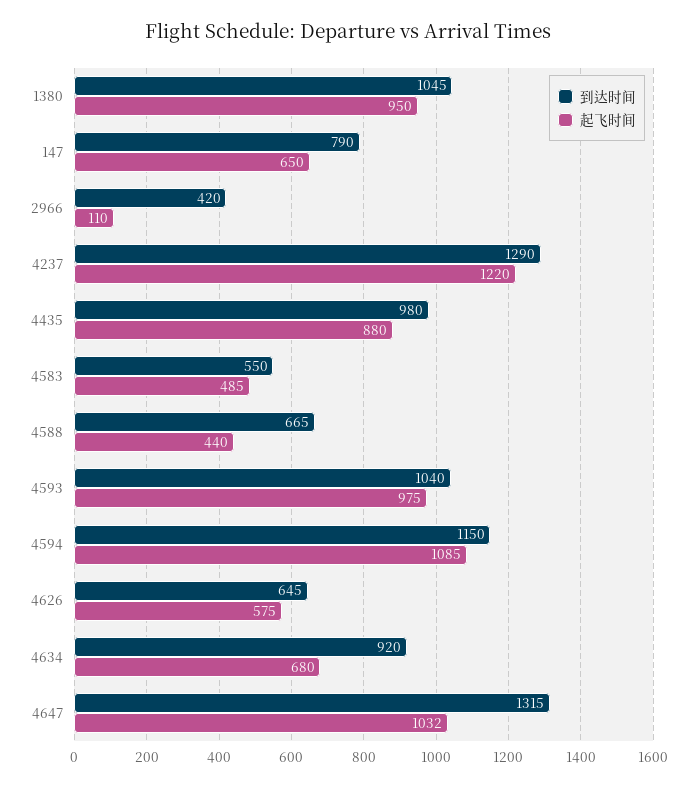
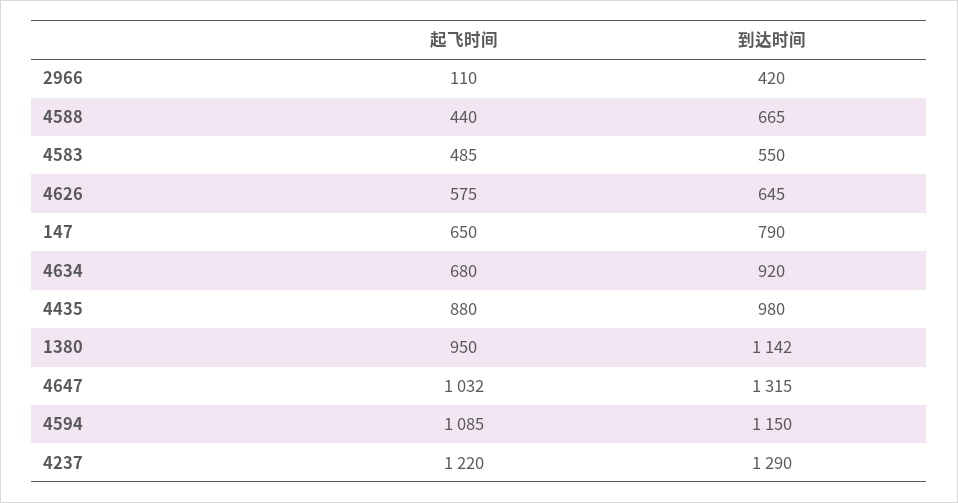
到达时间, 1380: 1045 -> 1142
到达时间, 4593: 1040 -> none
起飞时间, 4593: 975 -> none

